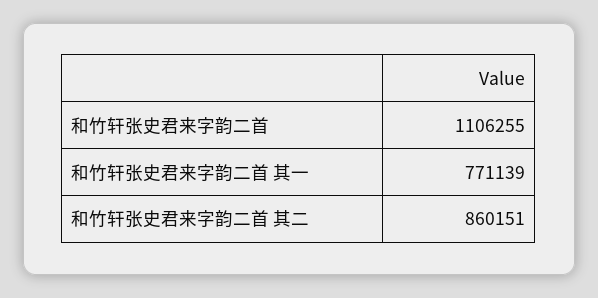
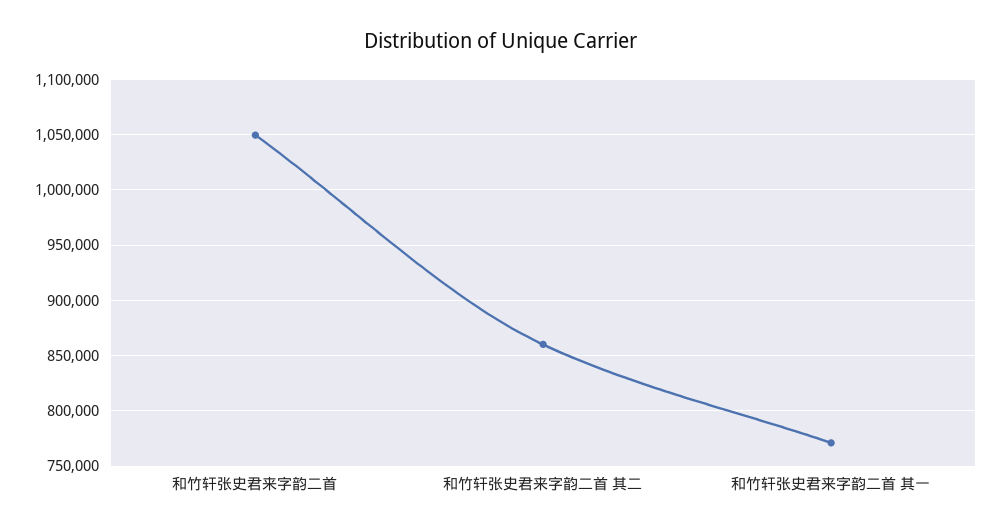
和竹轩张史君来字韵二首: 1106255 -> 1050000

